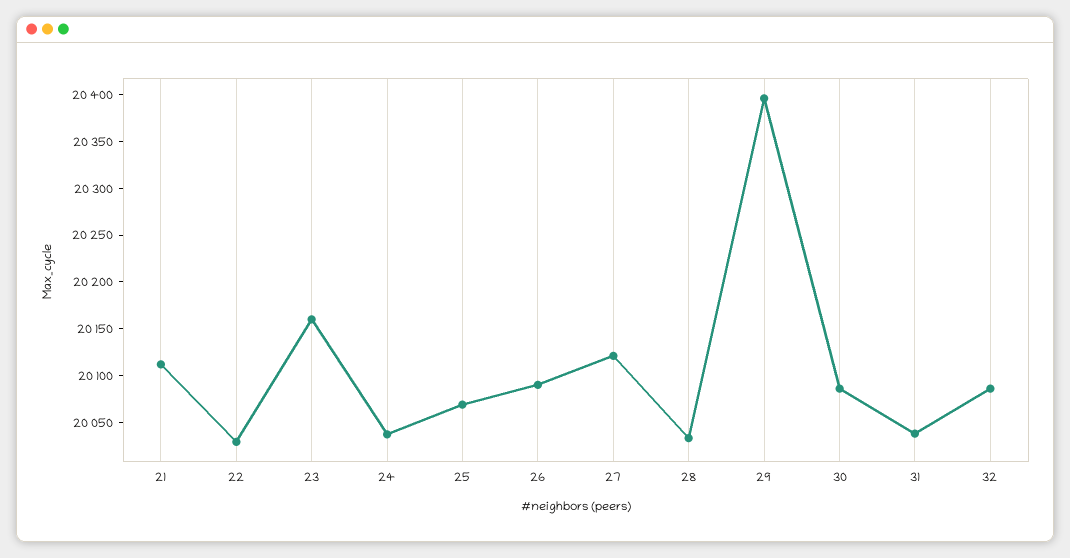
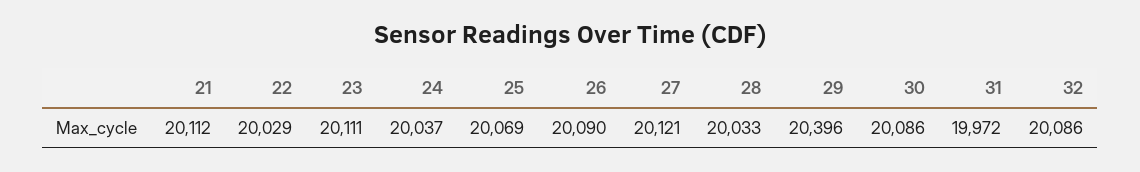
23: 20160 -> 20111
31: 20040 -> 19972

